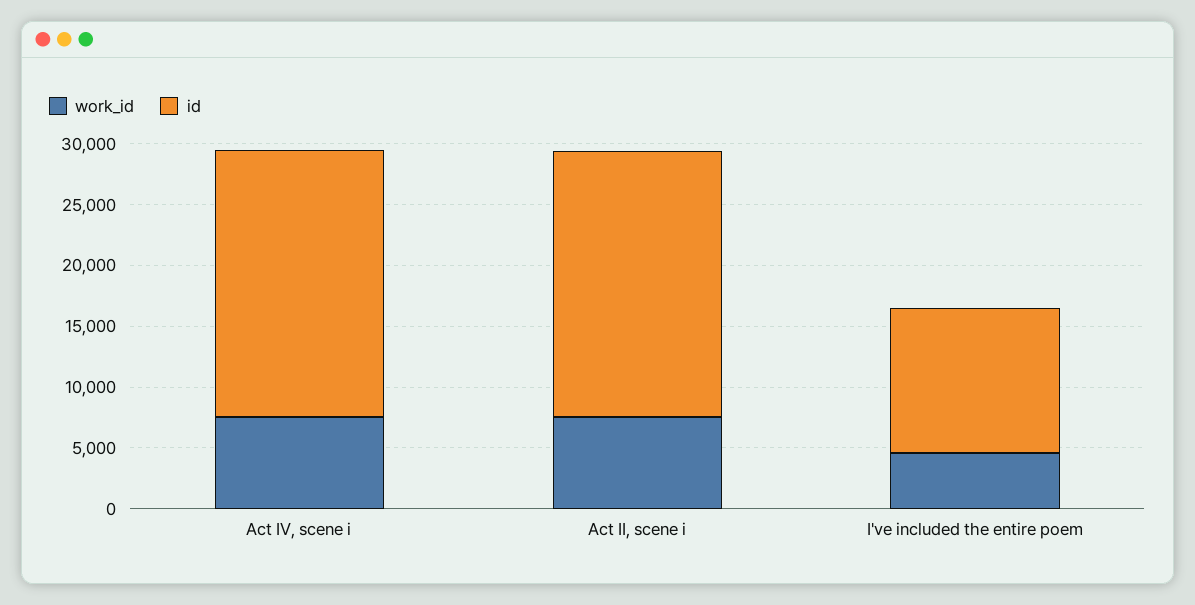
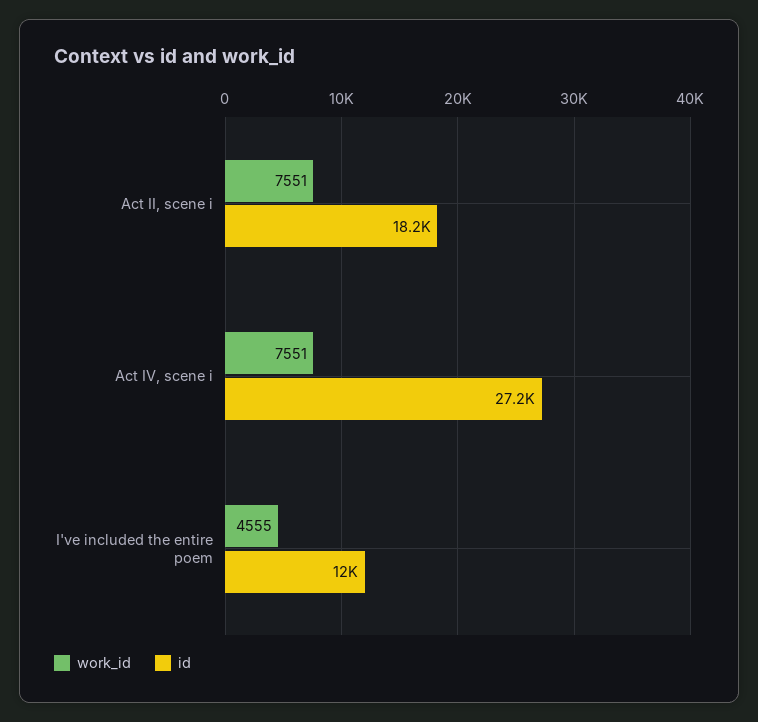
id, Act IV, scene i: 22000 -> 27200
id, Act II, scene i: 22000 -> 18200

